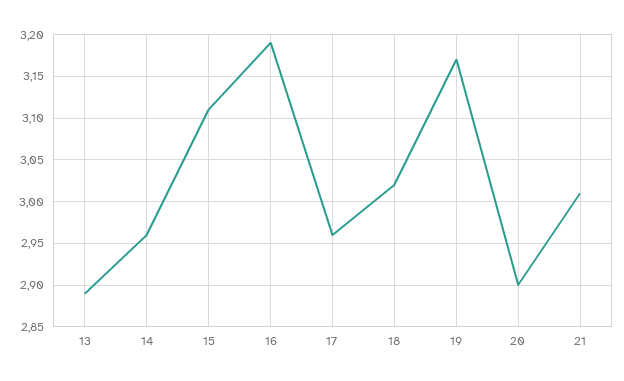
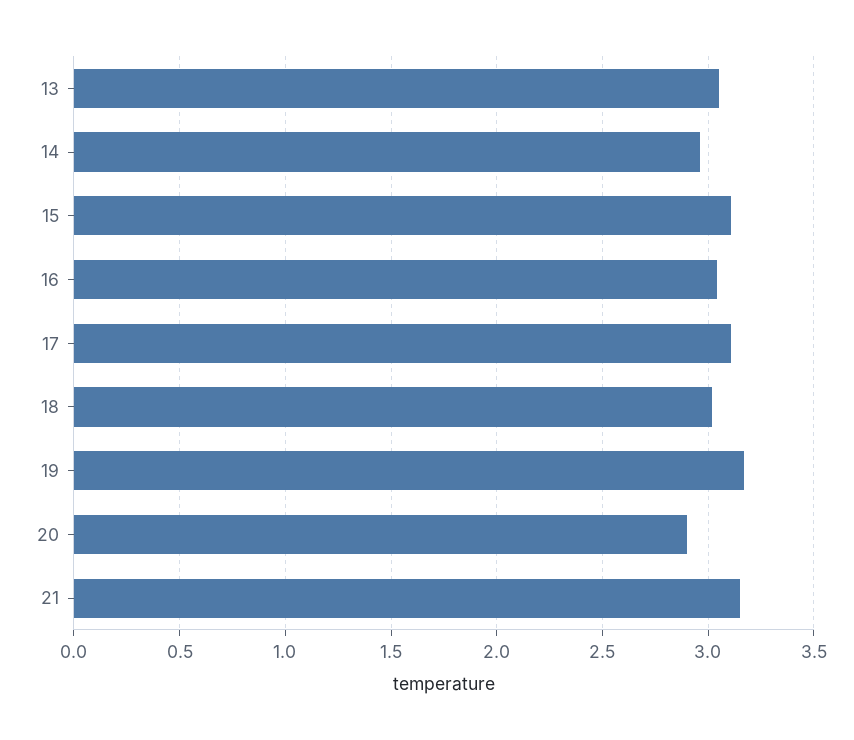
13: 2.89 -> 3.05
16: 3.19 -> 3.05
17: 2.96 -> 3.1
21: 3.01 -> 3.15

